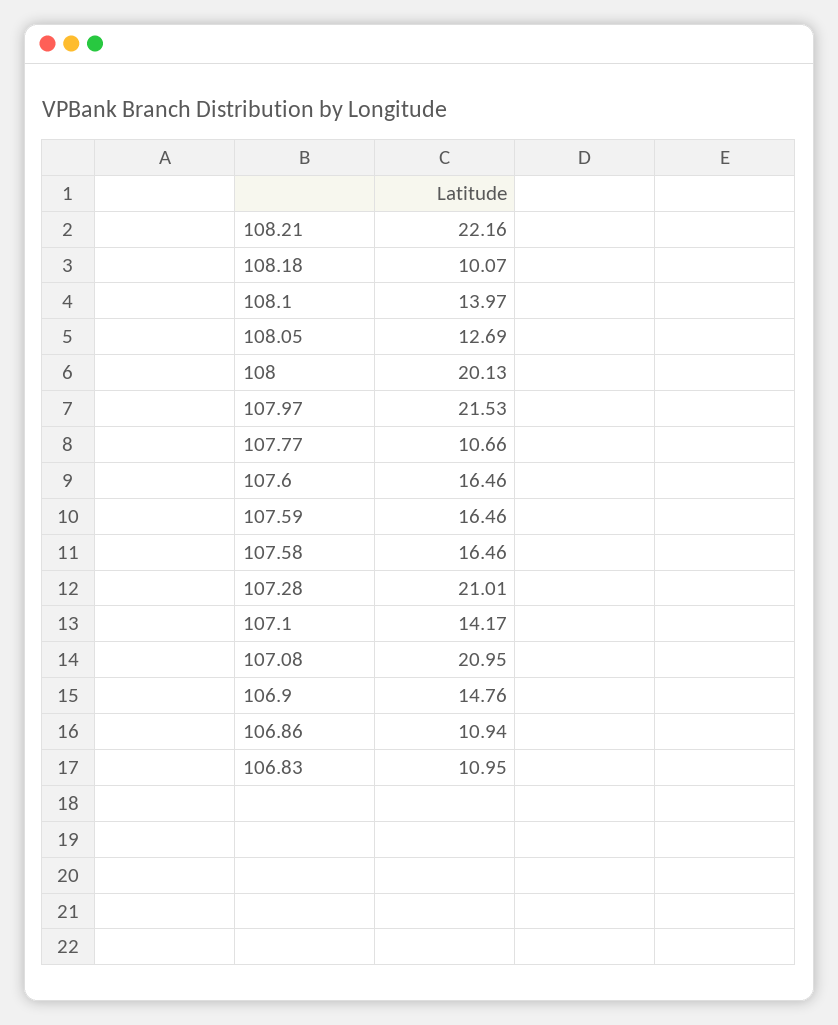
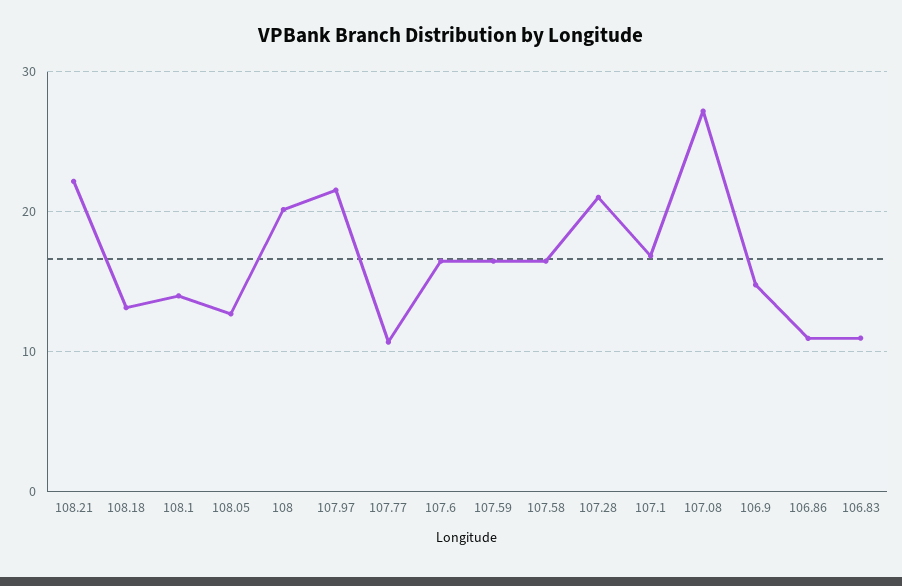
108.18: 10.07 -> 13
107.1: 14.17 -> 17
107.08: 20.95 -> 27

